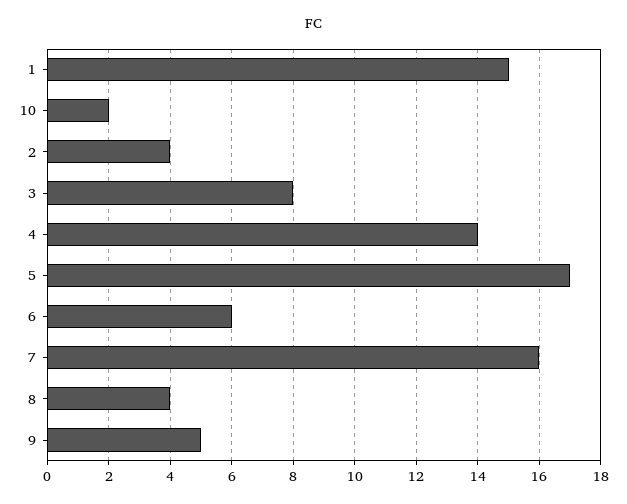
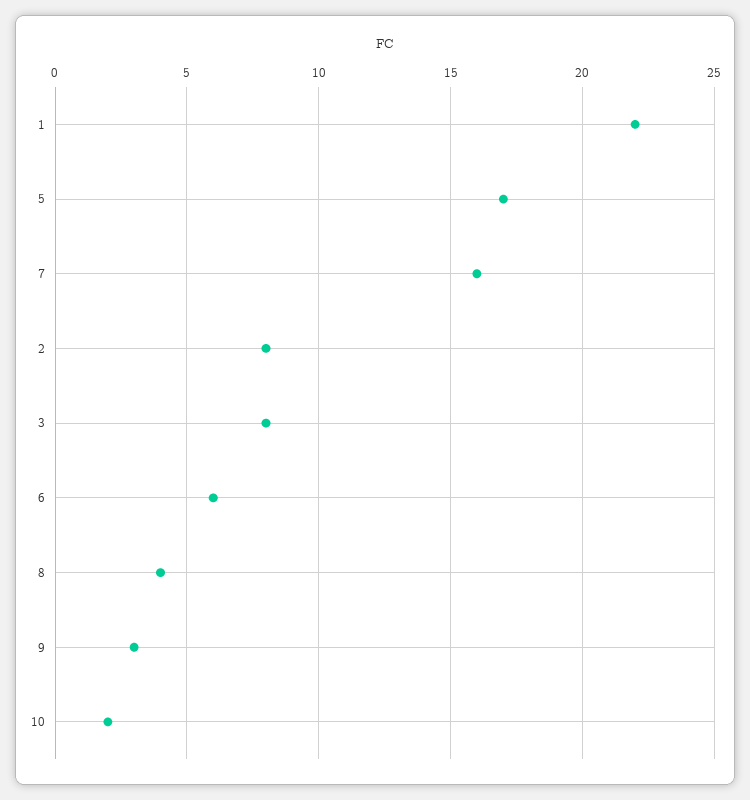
1: 15 -> 22
2: 4 -> 8
4: 14 -> none
9: 5 -> 3

